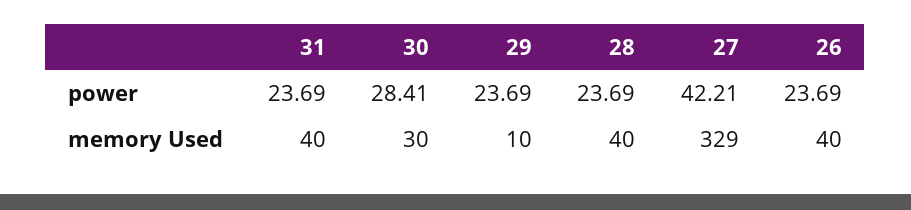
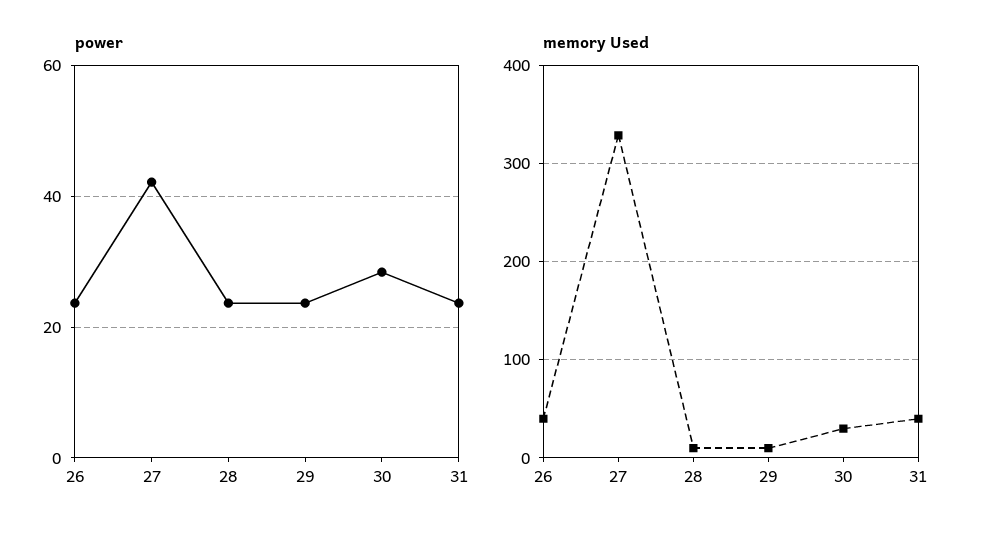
memory Used, 28: 40 -> 10

